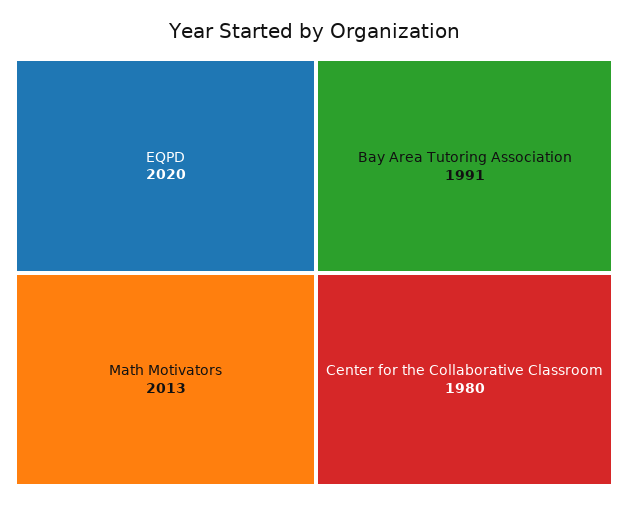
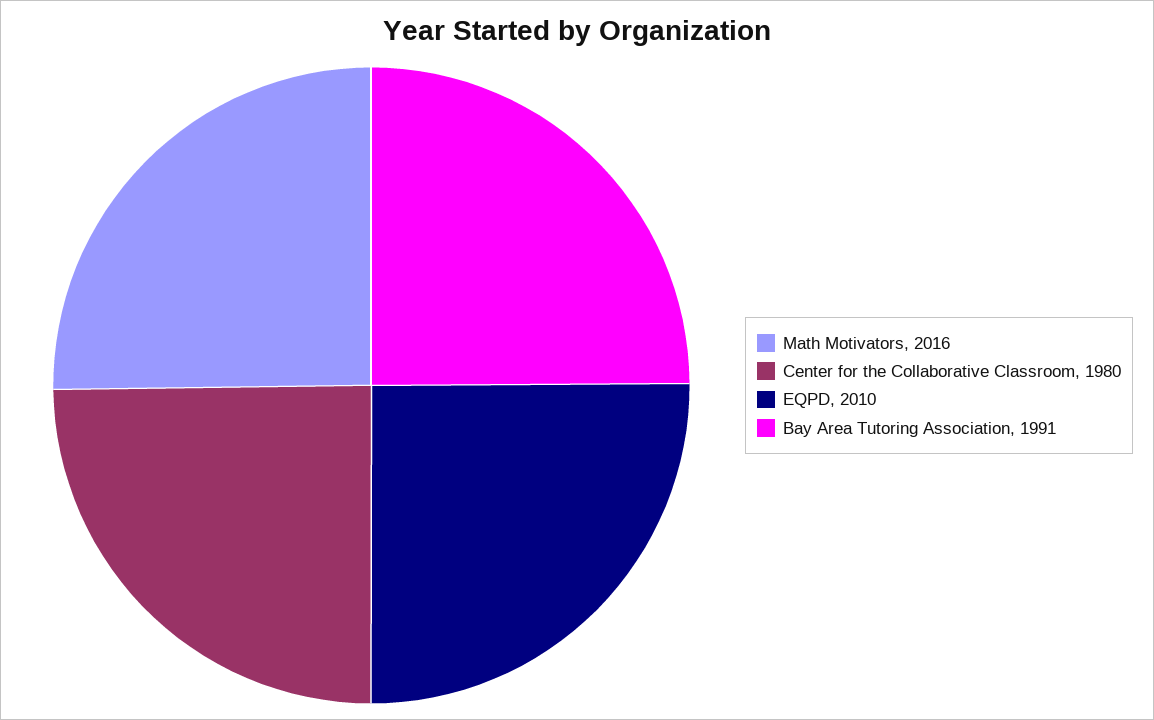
EQPD: 2020 -> 2010
Math Motivators: 2013 -> 2016

